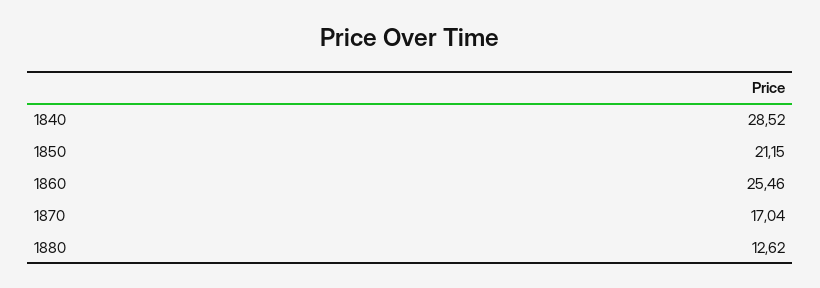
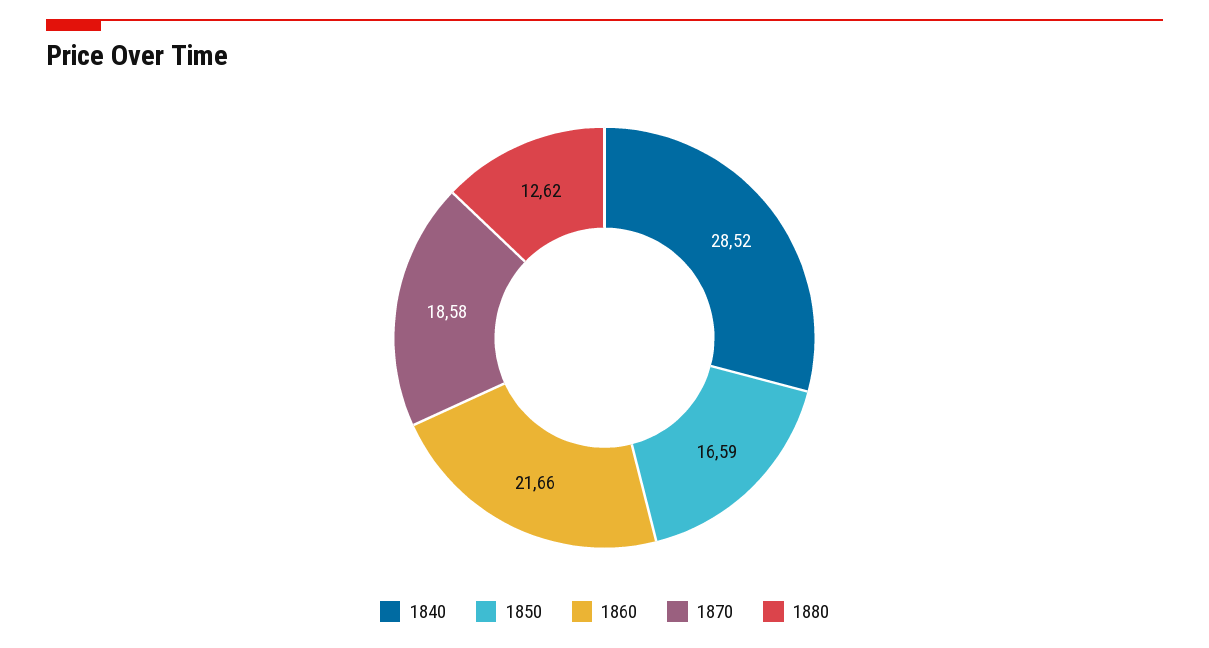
1850: 21.15 -> 16.59
1860: 25.46 -> 21.66
1870: 17.04 -> 18.58

